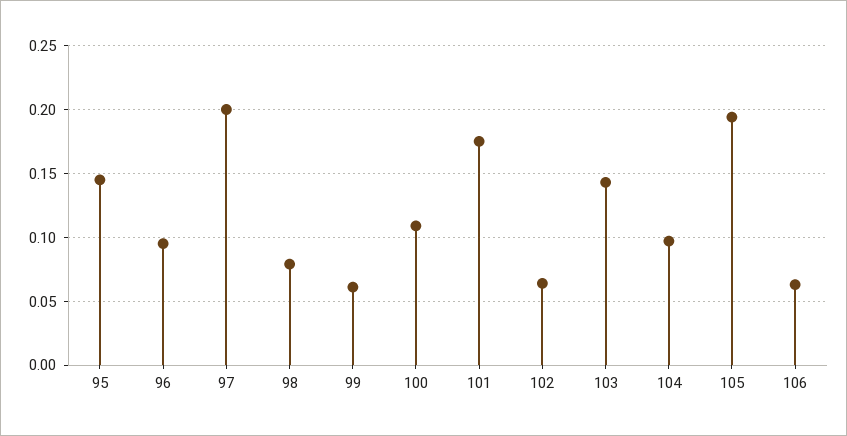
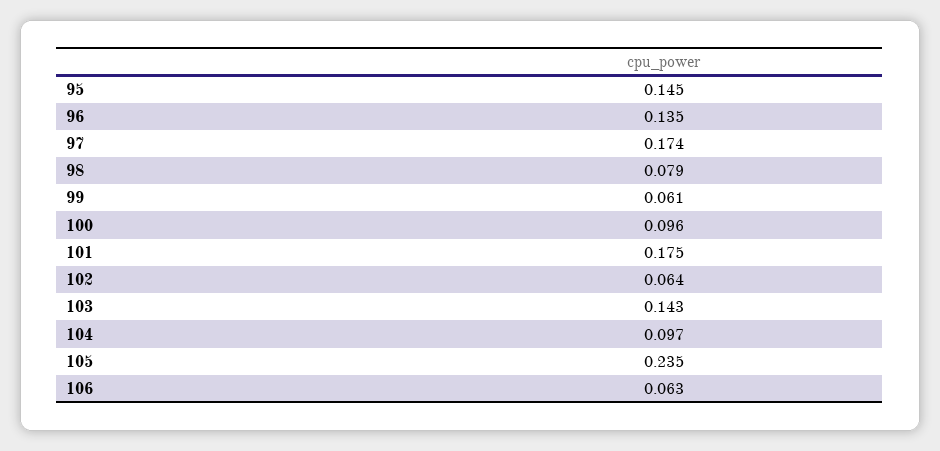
96: 0.095 -> 0.135
97: 0.2 -> 0.174
100: 0.11 -> 0.096
105: 0.195 -> 0.235

